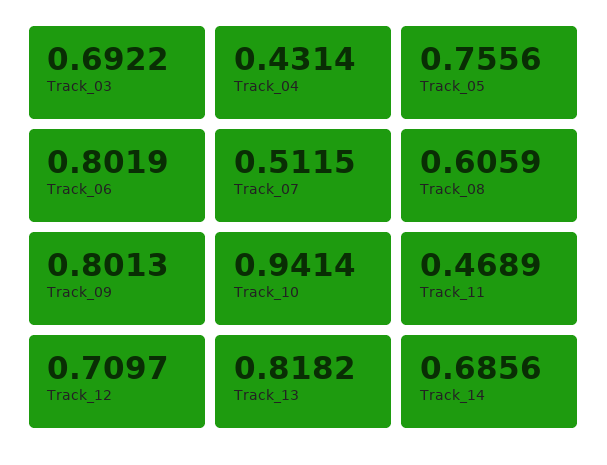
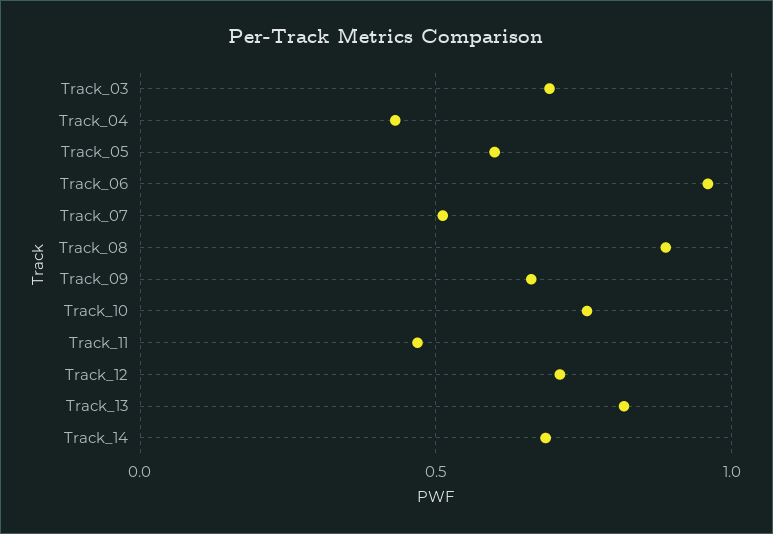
Track_05: 0.7556 -> 0.6
Track_06: 0.8019 -> 0.95
Track_08: 0.6059 -> 0.9
Track_09: 0.8013 -> 0.65
Track_10: 0.9414 -> 0.75

